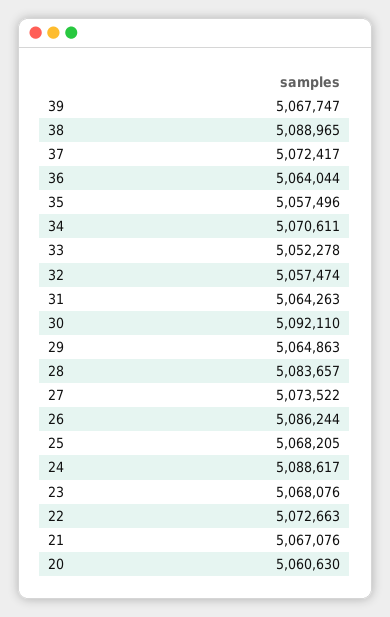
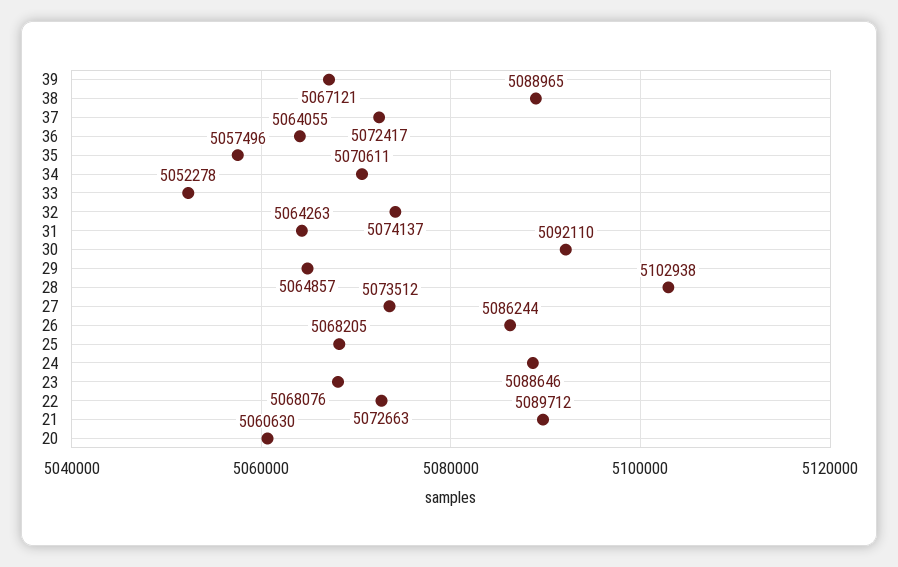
39: 5067747 -> 5067121
36: 5064044 -> 5064055
32: 5057474 -> 5074137
29: 5064863 -> 5064857
28: 5083657 -> 5102938
27: 5073522 -> 5073512
24: 5088617 -> 5088646
21: 5067076 -> 5089712

